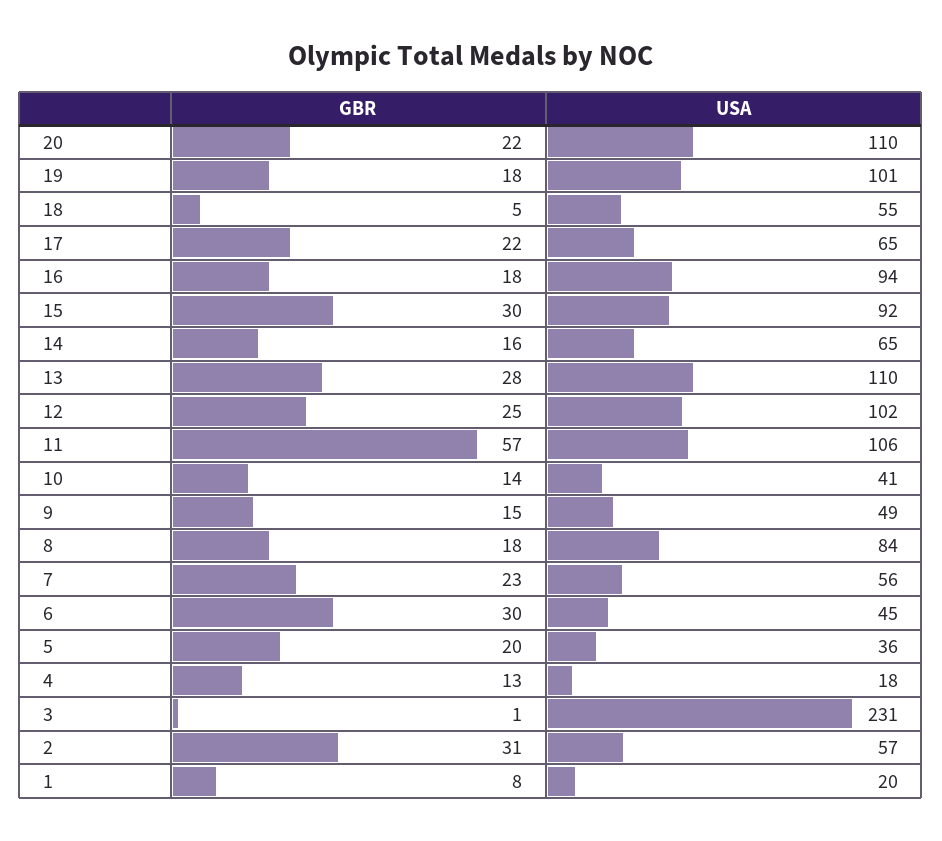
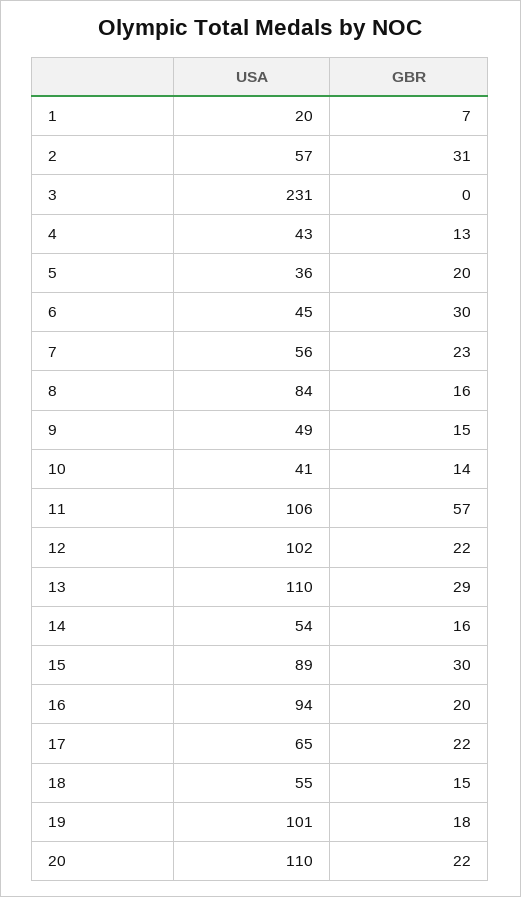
GBR, 18: 5 -> 15
GBR, 16: 18 -> 20
USA, 15: 92 -> 89
USA, 14: 65 -> 54
GBR, 13: 28 -> 29
GBR, 12: 25 -> 22
GBR, 8: 18 -> 16
USA, 4: 18 -> 43
GBR, 3: 1 -> 0
GBR, 1: 8 -> 7

